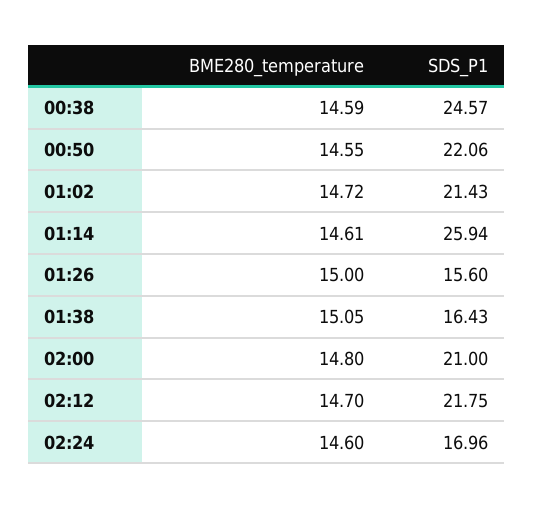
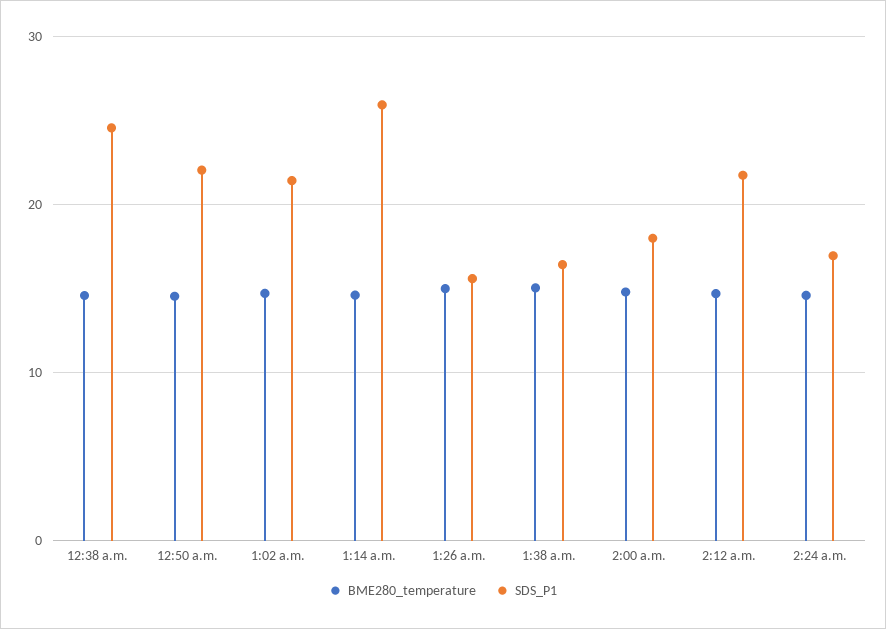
SDS_P1, 02:00: 21 -> 18

